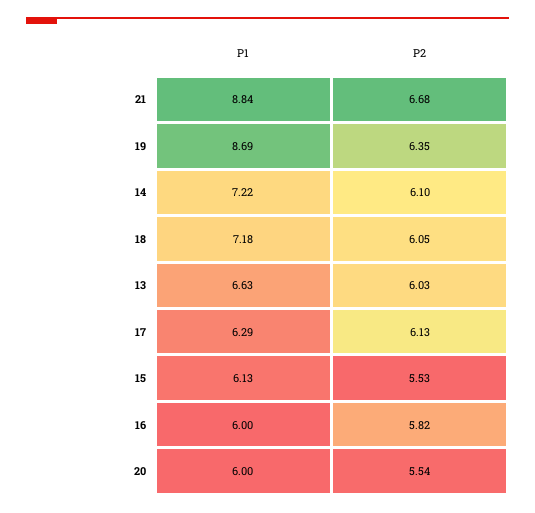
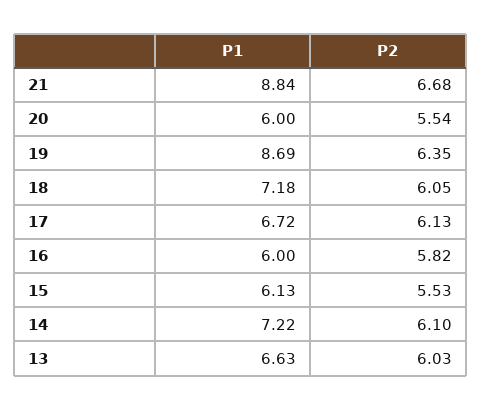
P1, 17: 6.29 -> 6.72

